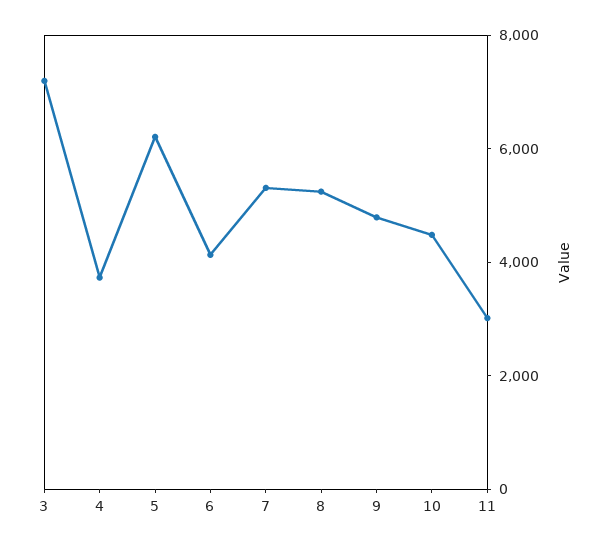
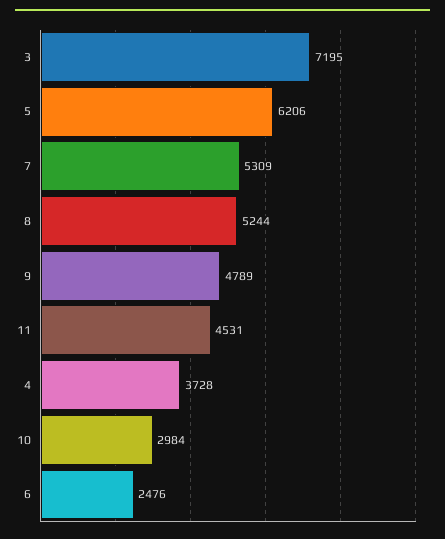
6: 4000 -> 2476
10: 4500 -> 2984
11: 3000 -> 4531

